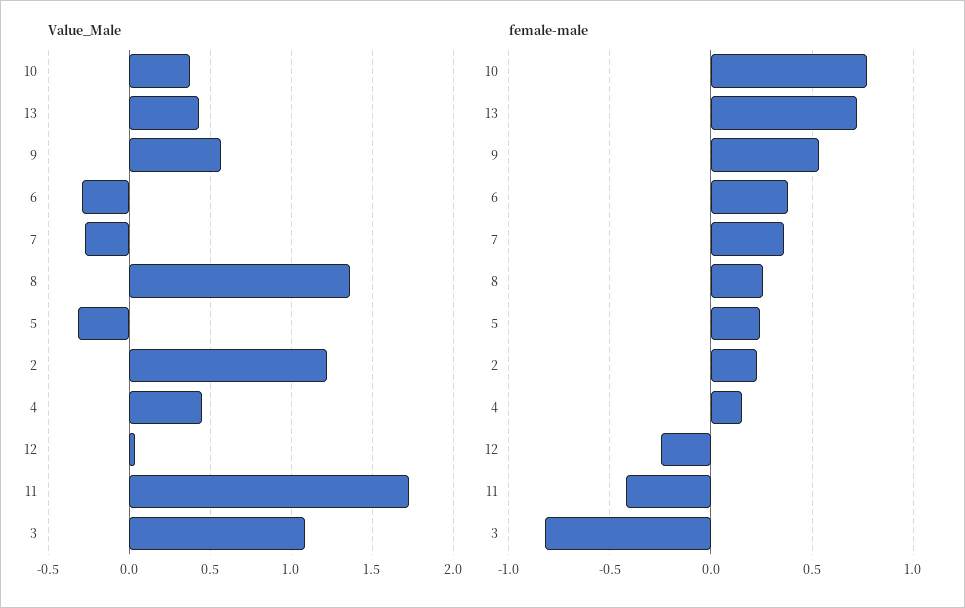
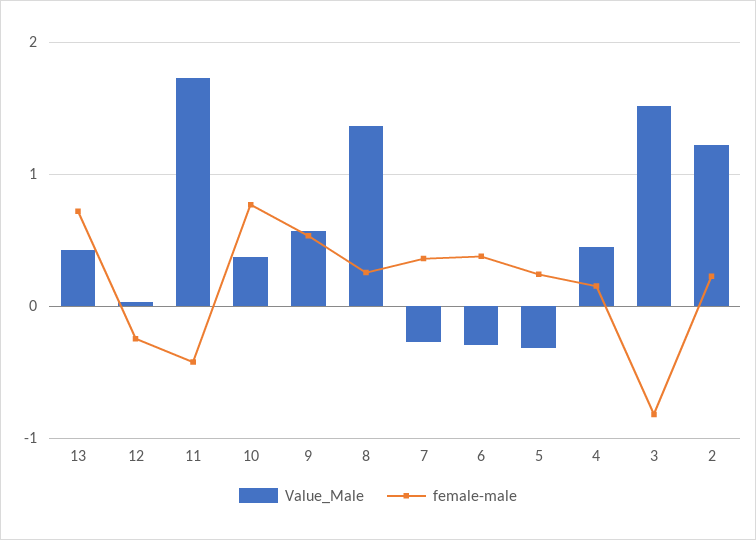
Value_Male, 3: 1.1 -> 1.5

